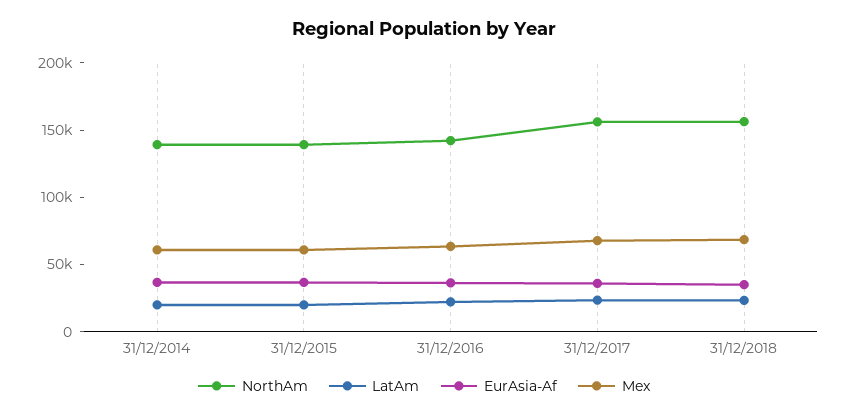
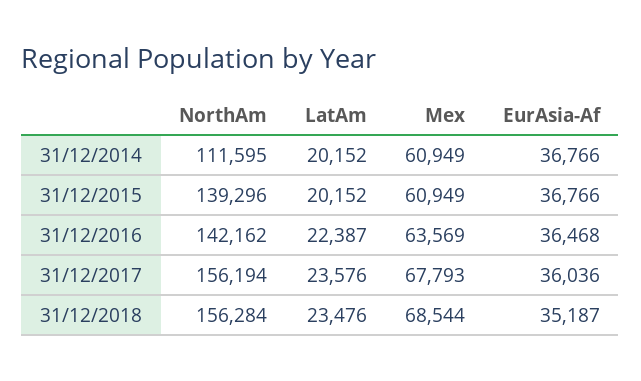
NorthAm, 31/12/2014: 140000 -> 111595

